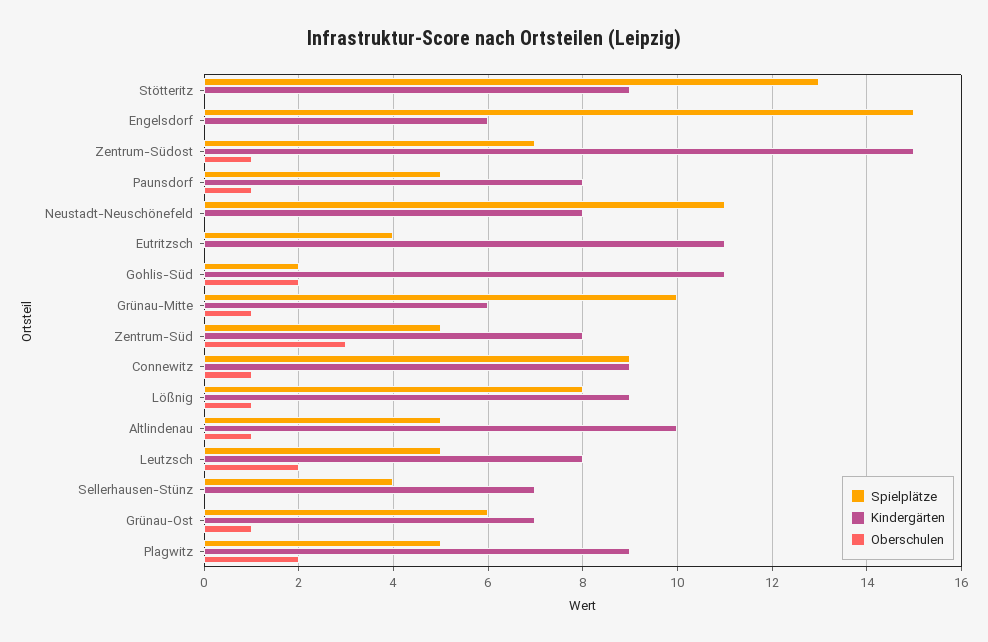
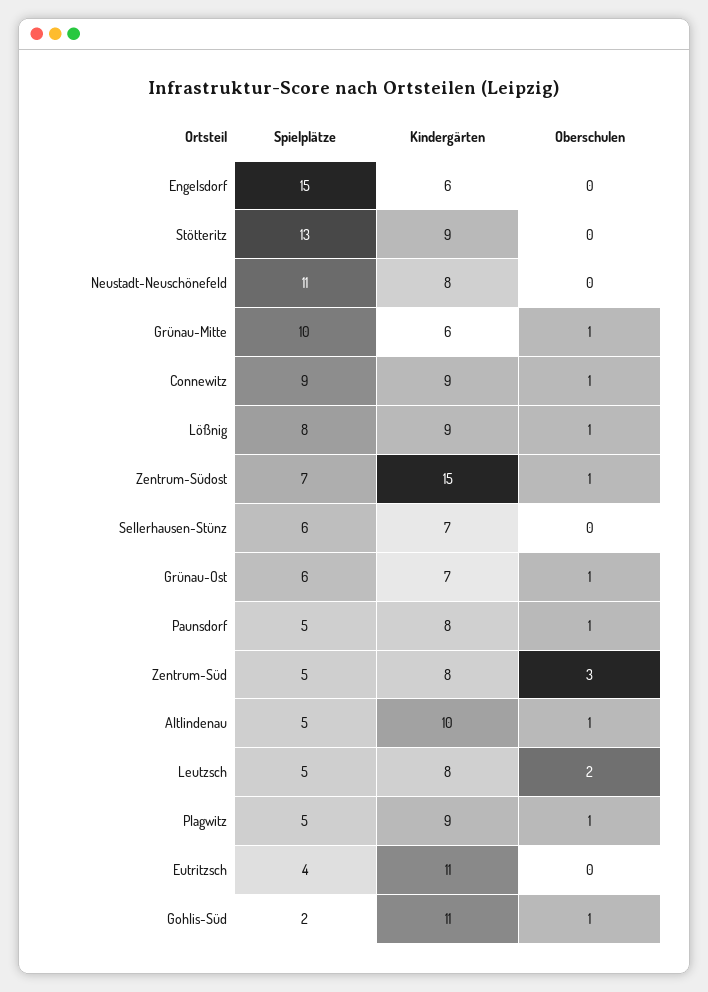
Oberschulen, Gohlis-Süd: 2 -> 1
Spielplätze, Sellerhausen-Stünz: 4 -> 6
Oberschulen, Plagwitz: 2 -> 1

